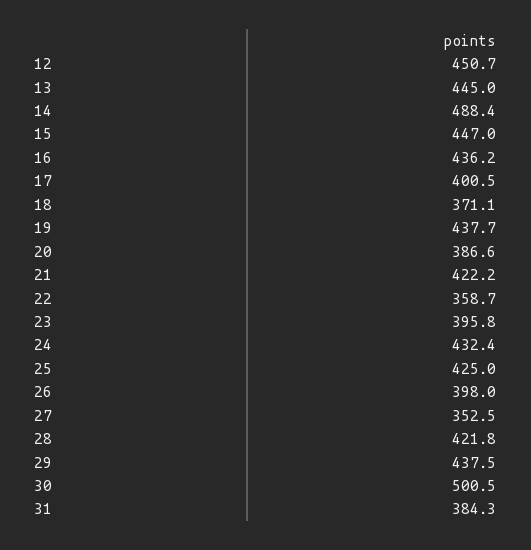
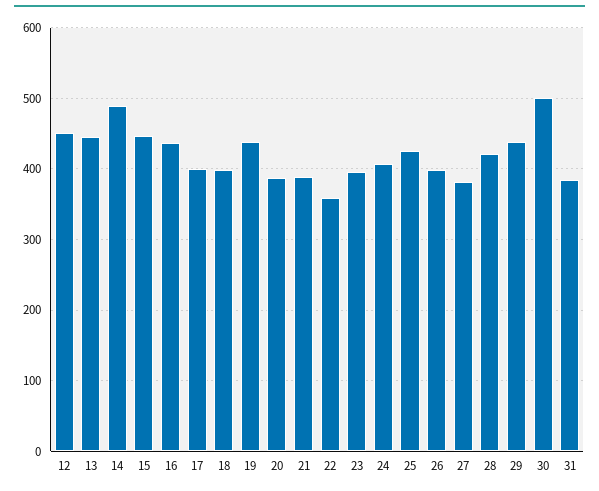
18: 371.1 -> 400
21: 422.2 -> 390
24: 432.4 -> 410
27: 352.5 -> 380

